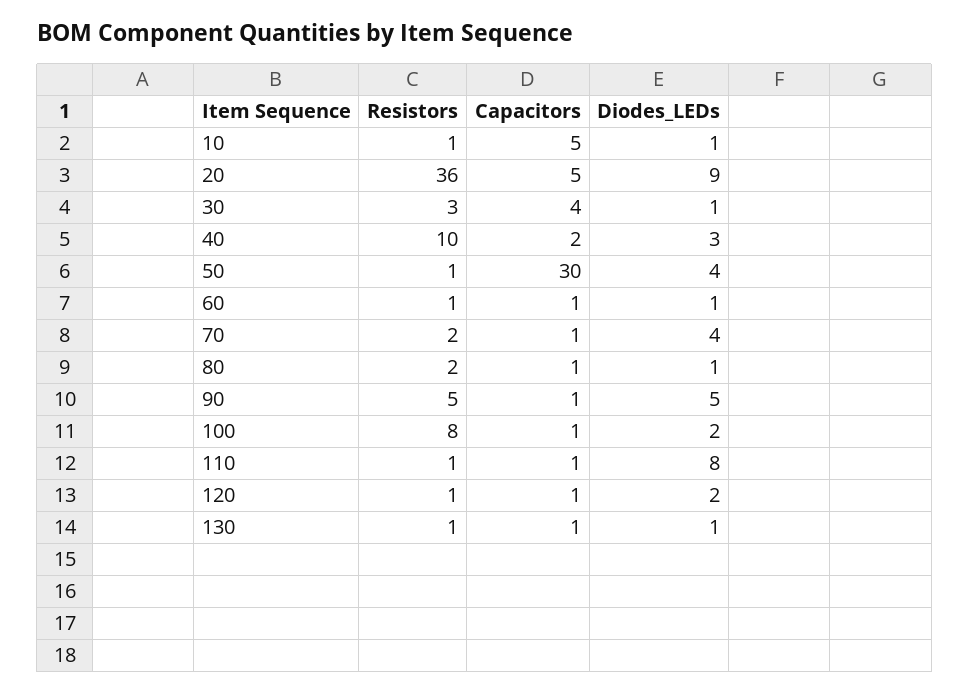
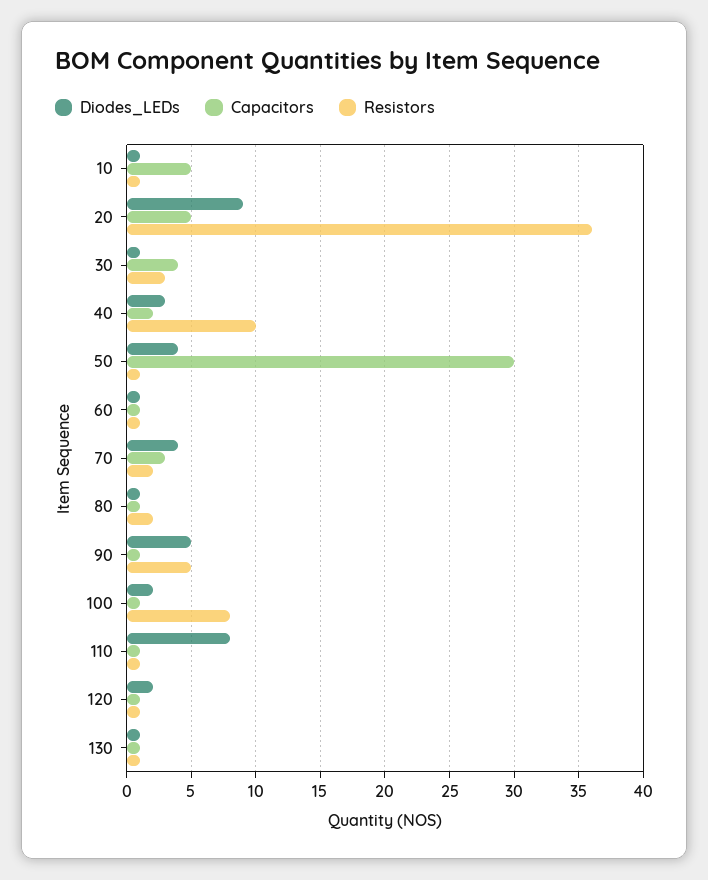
Capacitors, 70: 1 -> 3

